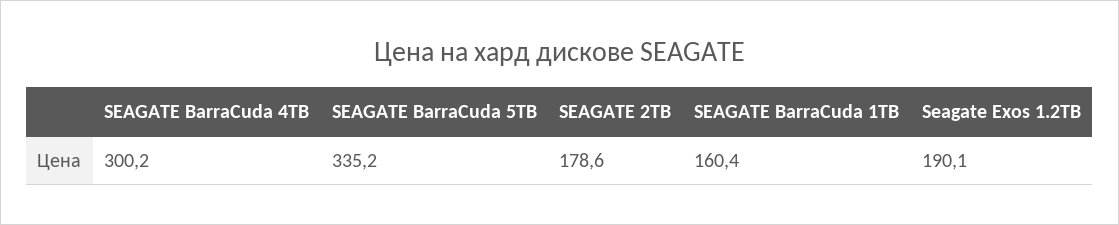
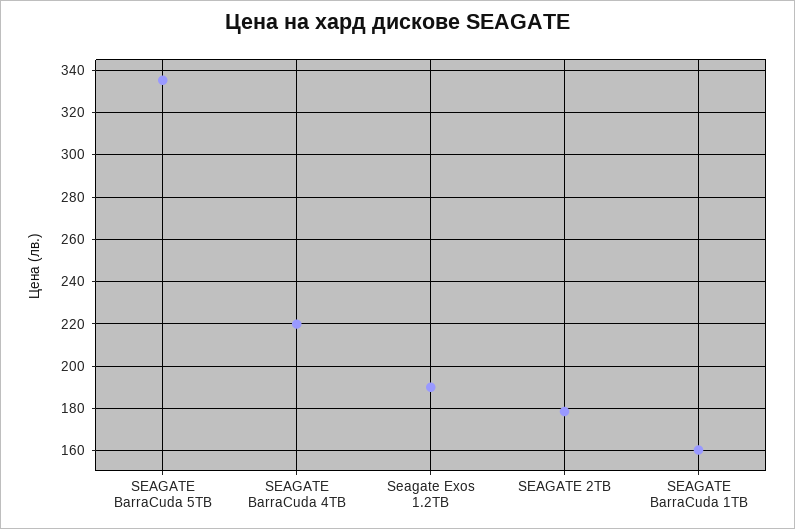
SEAGATE BarraCuda 4TB: 300.2 -> 220

